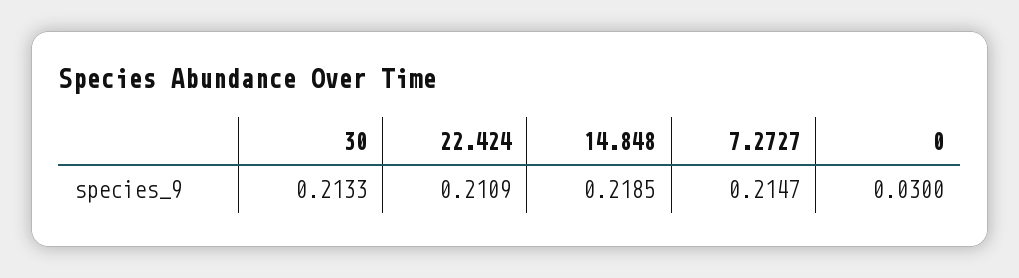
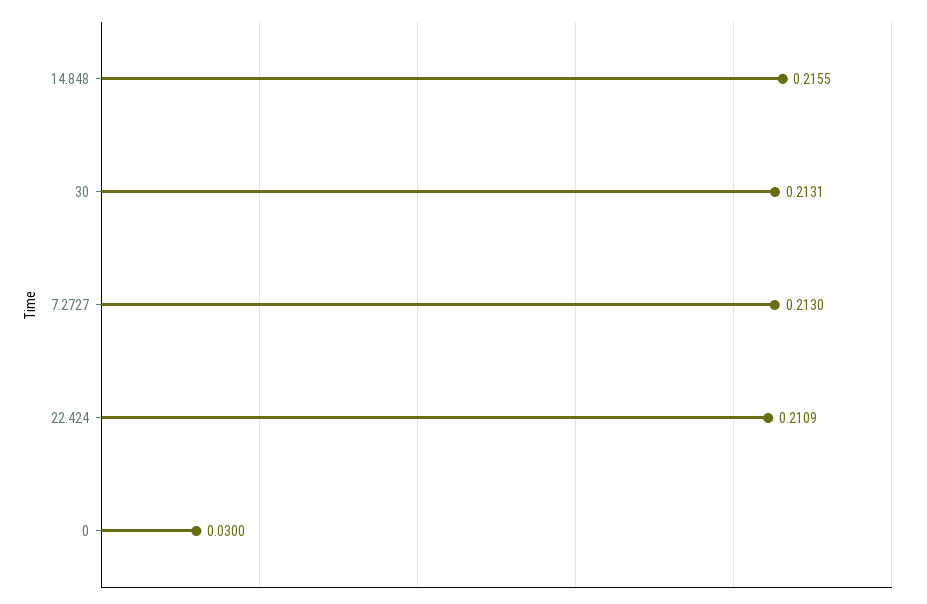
30: 0.2133 -> 0.2131
14.848: 0.2185 -> 0.2155
7.2727: 0.2147 -> 0.213

